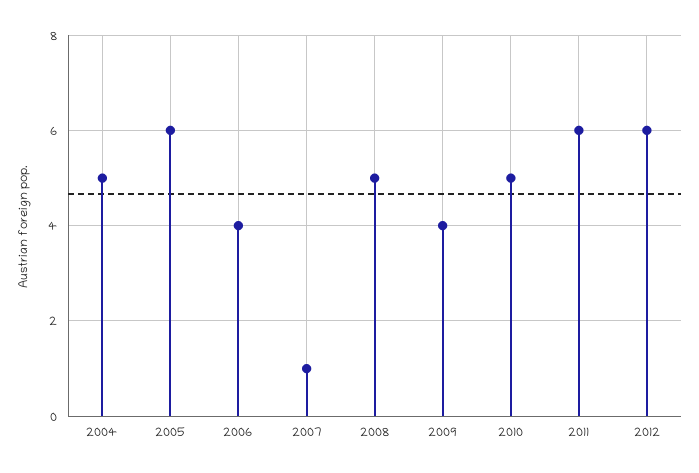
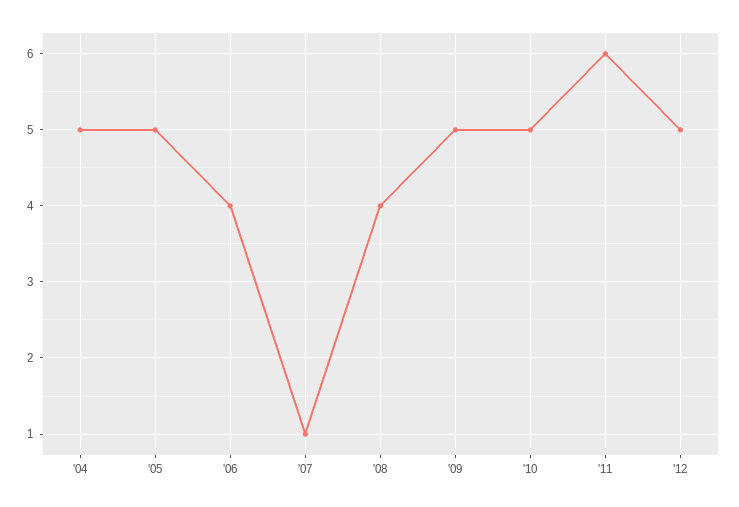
2005: 6 -> 5
2008: 5 -> 4
2009: 4 -> 5
2012: 6 -> 5

